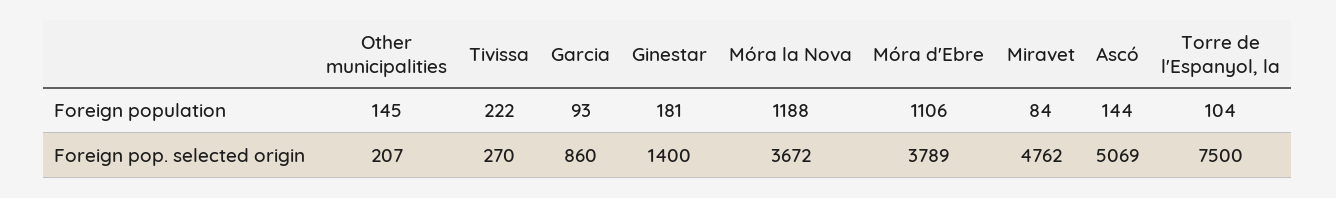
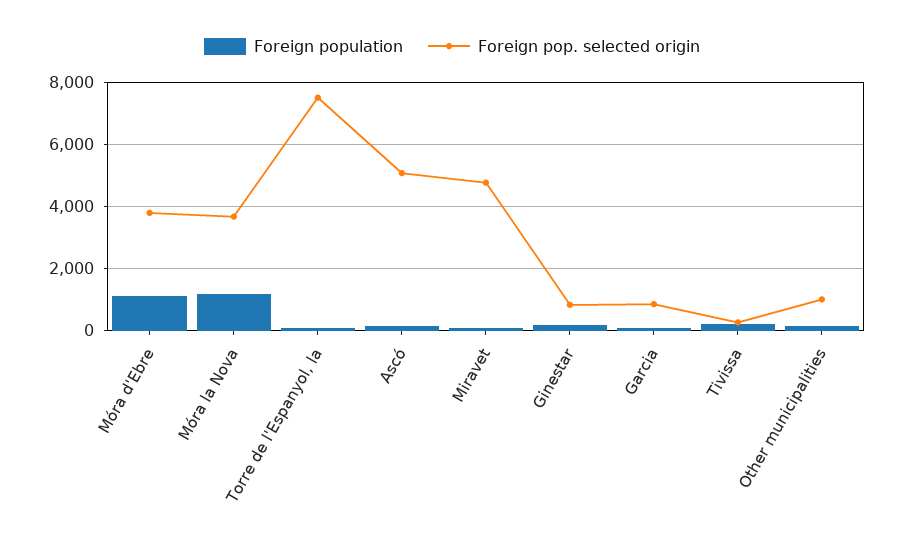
Foreign pop. selected origin, Other municipalities: 207 -> 1000
Foreign pop. selected origin, Ginestar: 1400 -> 800

